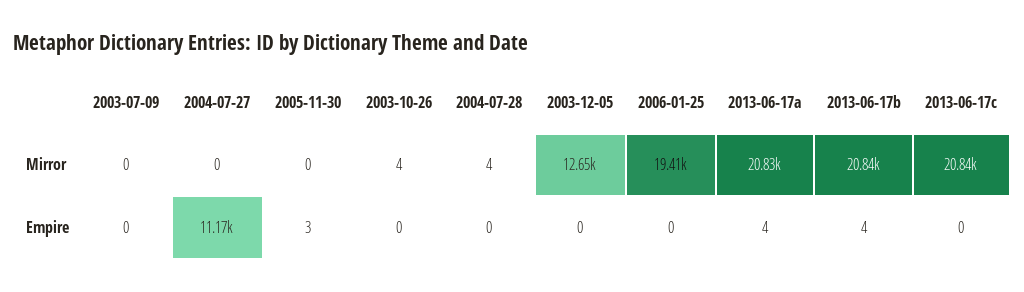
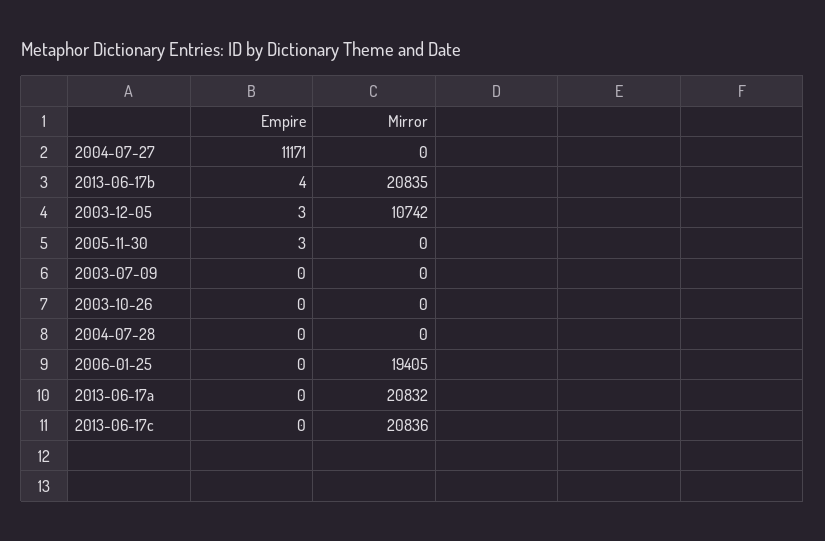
2003-10-26, Mirror: 4 -> 0
2004-07-28, Mirror: 4 -> 0
2003-12-05, Mirror: 12650 -> 10742
2003-12-05, Empire: 0 -> 3
2013-06-17a, Empire: 4 -> 0

